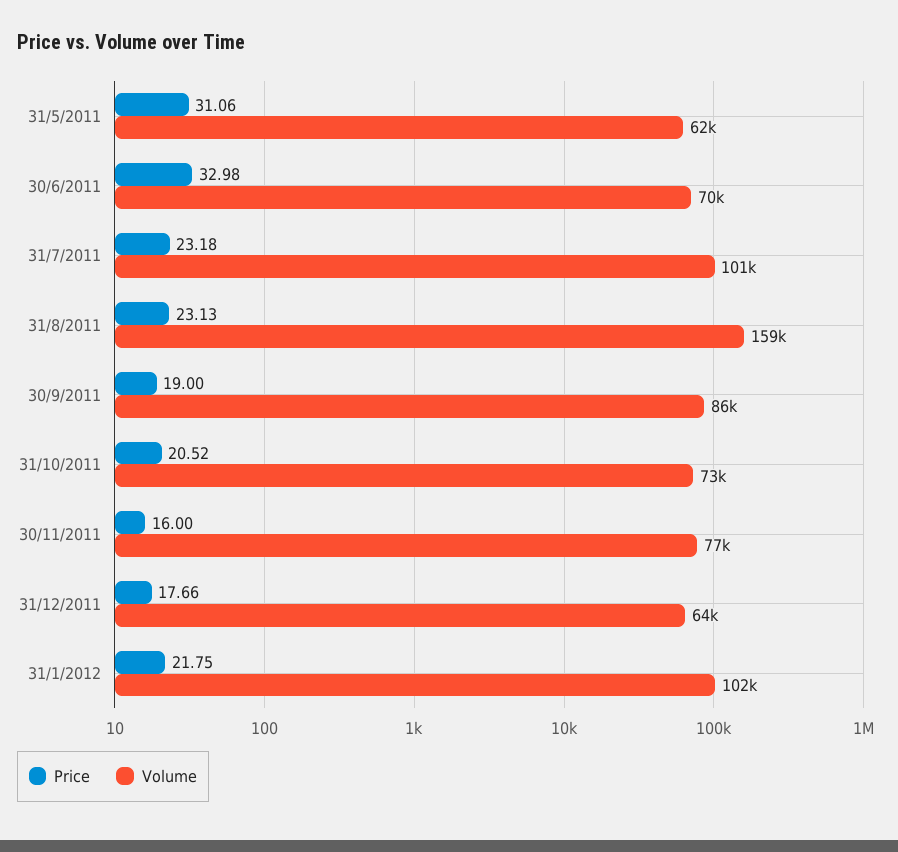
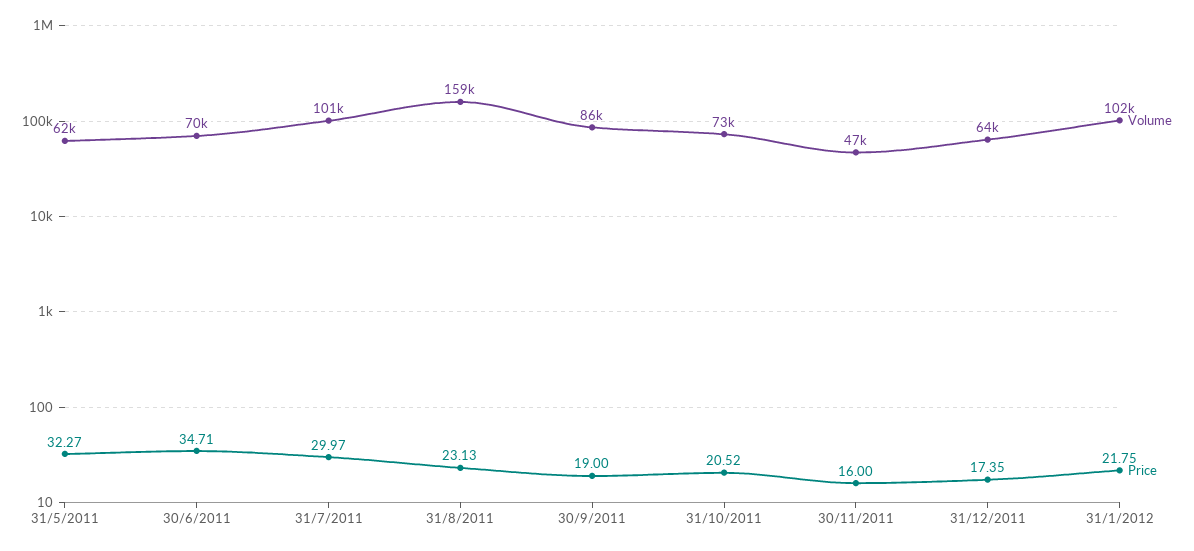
Price, 31/5/2011: 31.06 -> 32.27
Price, 30/6/2011: 32.98 -> 34.71
Price, 31/7/2011: 23.18 -> 29.97
Volume, 30/11/2011: 77000 -> 47000
Price, 31/12/2011: 17.66 -> 17.35

